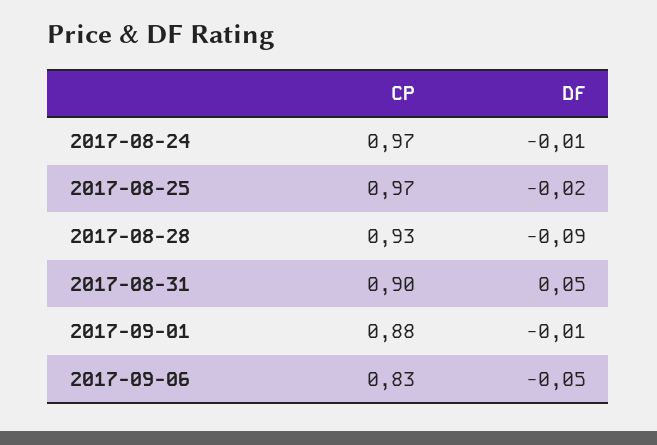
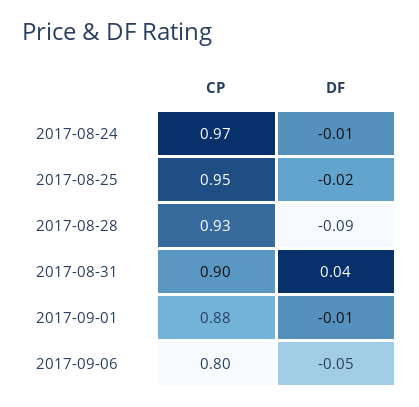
CP, 2017-08-25: 0.97 -> 0.95
DF, 2017-08-31: 0.05 -> 0.04
CP, 2017-09-06: 0.83 -> 0.8

